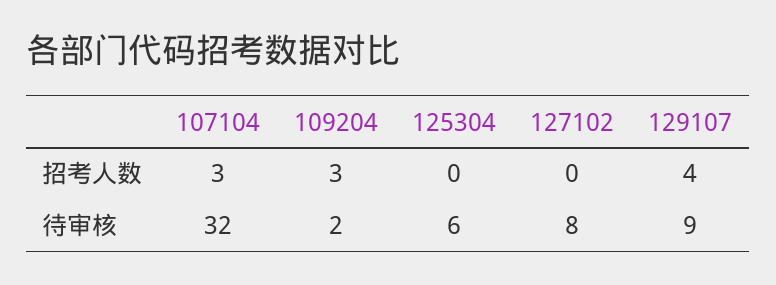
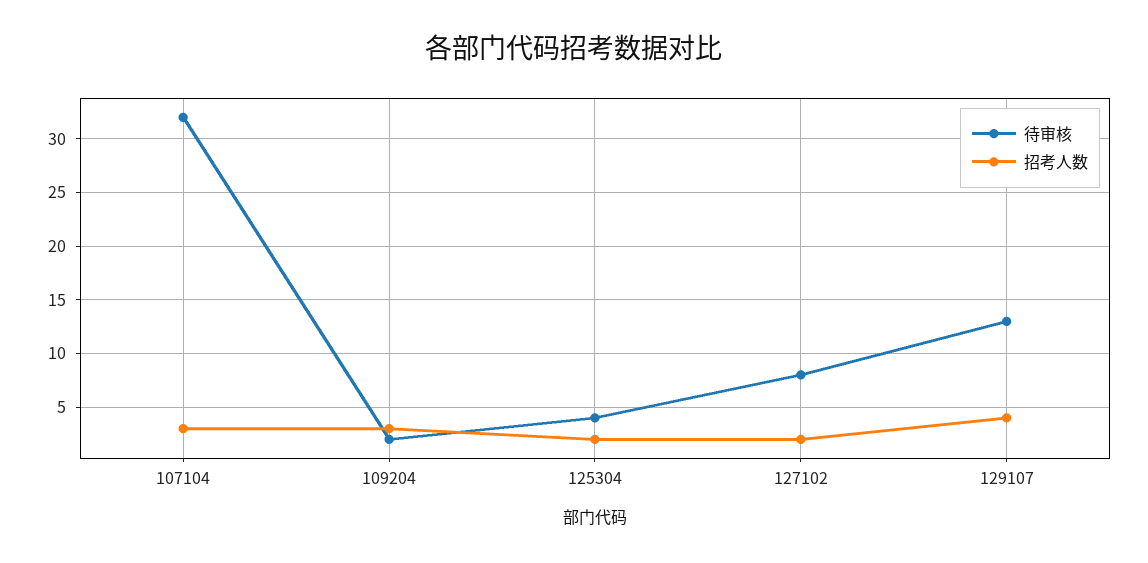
招考人数, 125304: 0 -> 2
招考人数, 127102: 0 -> 2
待审核, 125304: 6 -> 4
待审核, 129107: 9 -> 13

